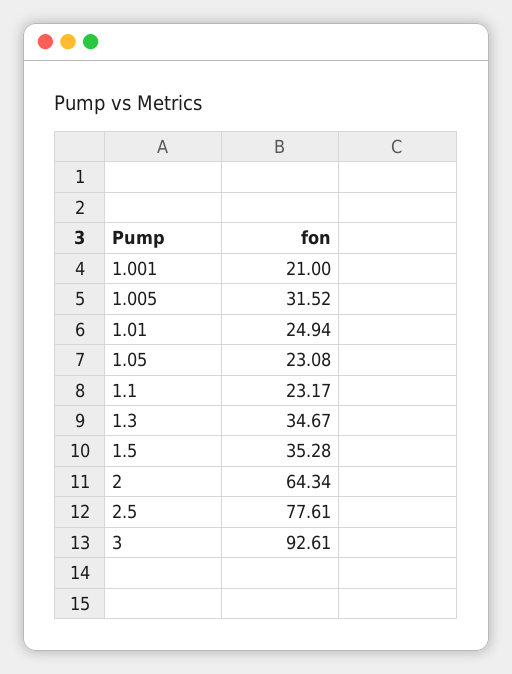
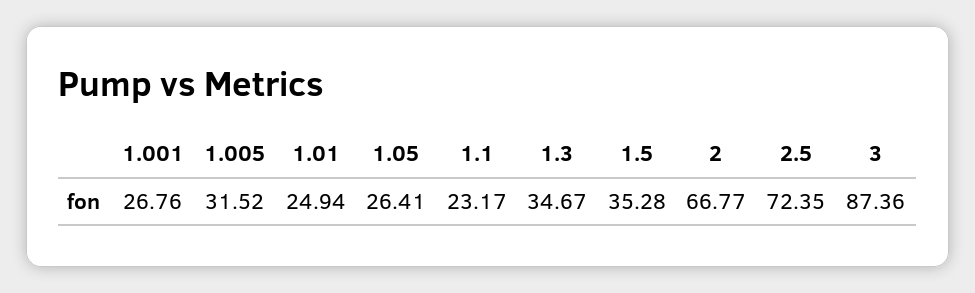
1.001: 21 -> 26.76
1.05: 23.08 -> 26.41
2: 64.34 -> 66.77
2.5: 77.61 -> 72.35
3: 92.61 -> 87.36

